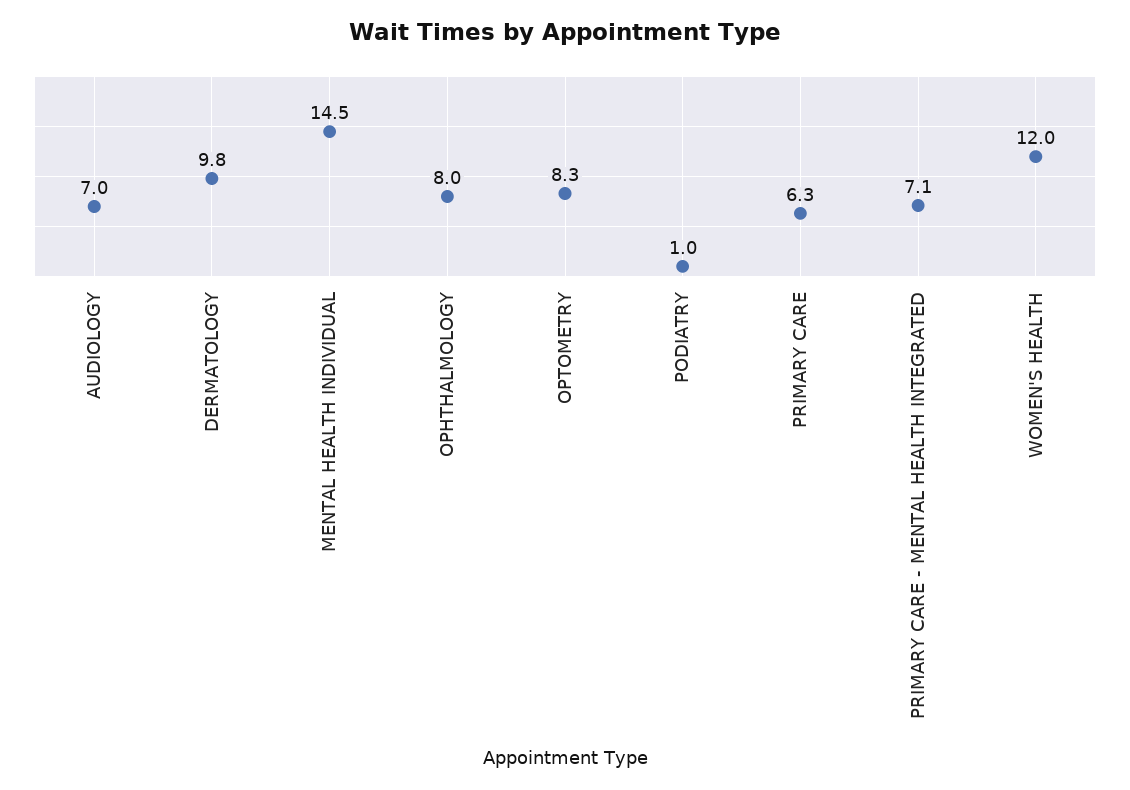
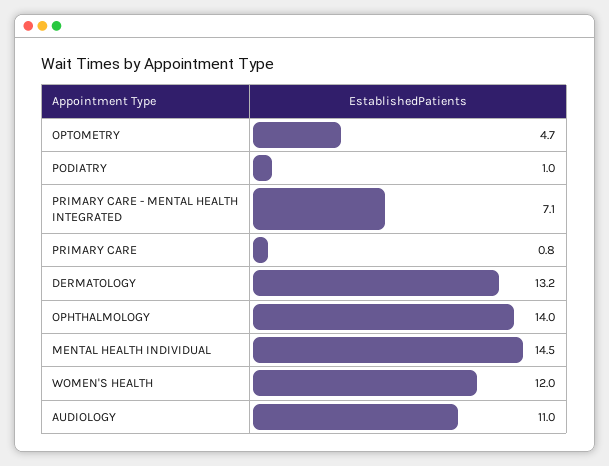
AUDIOLOGY: 7 -> 11
DERMATOLOGY: 9.8 -> 13.2
OPHTHALMOLOGY: 8 -> 14
OPTOMETRY: 8.3 -> 4.7
PRIMARY CARE: 6.3 -> 0.8

